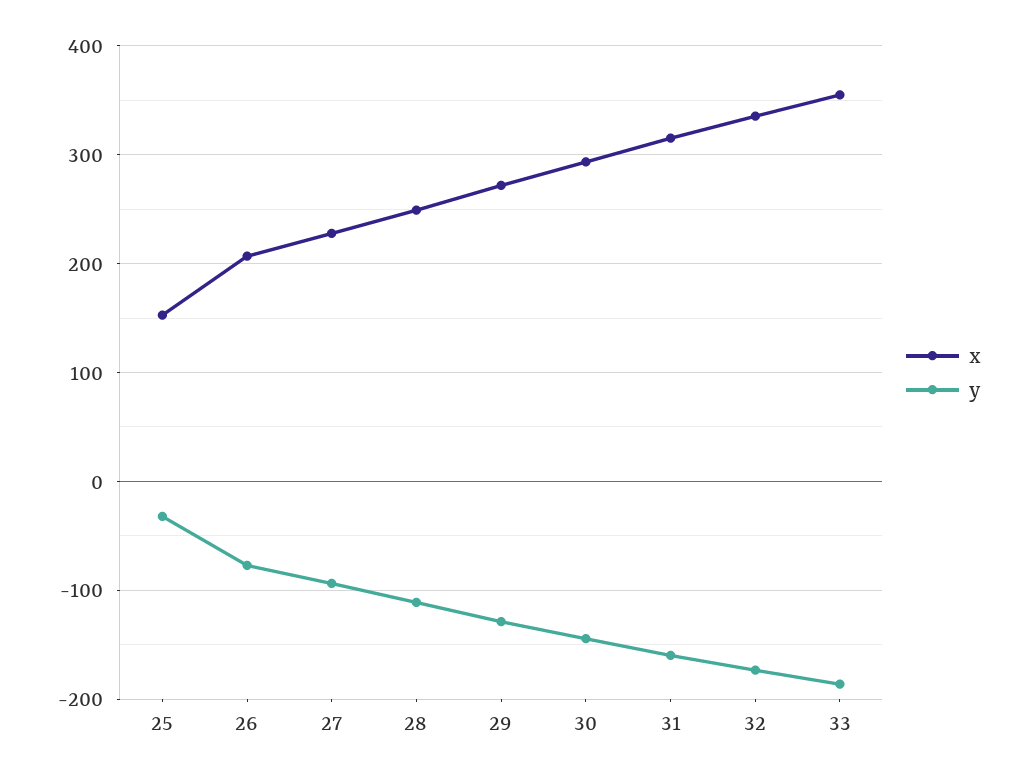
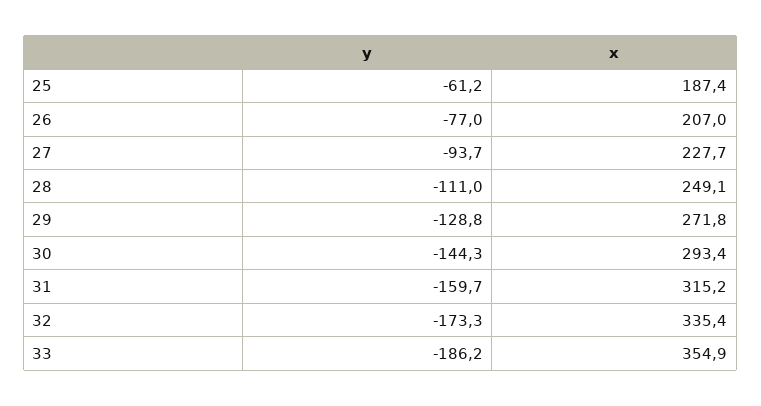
x, 25: 150 -> 187.4
y, 25: -30 -> -61.2

